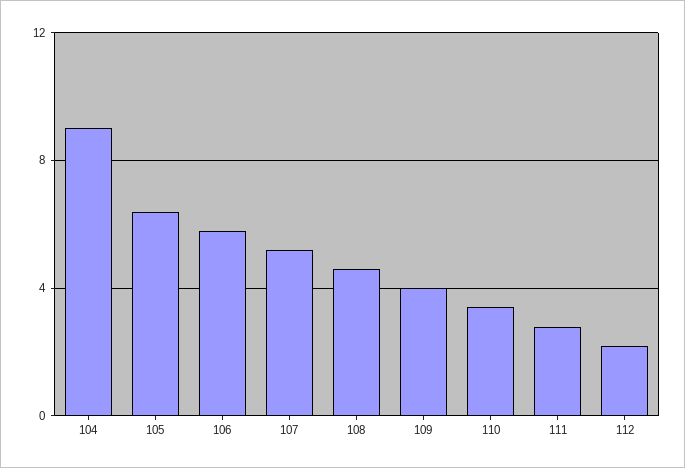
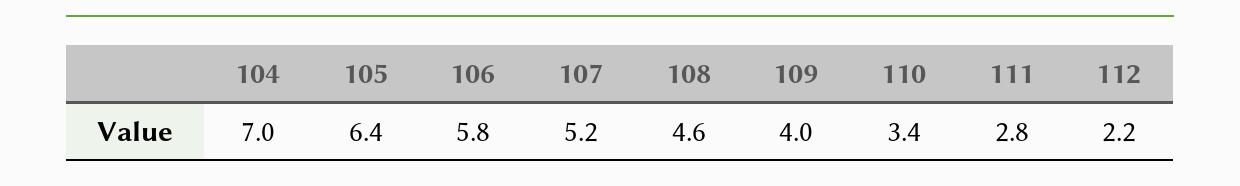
104: 9 -> 7

